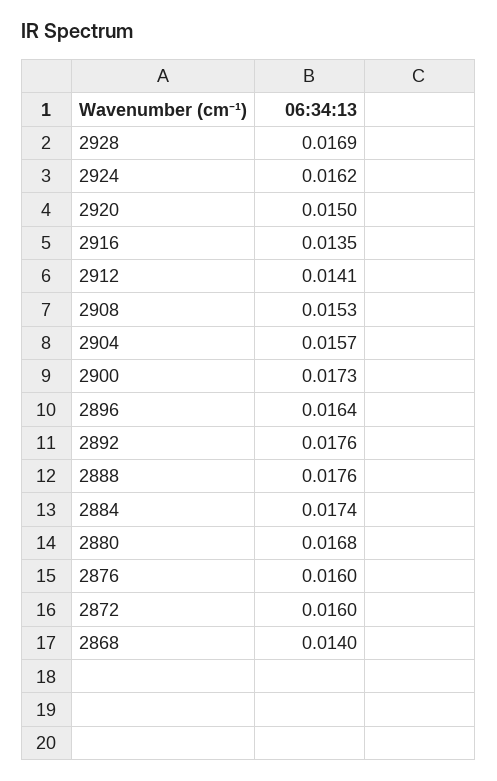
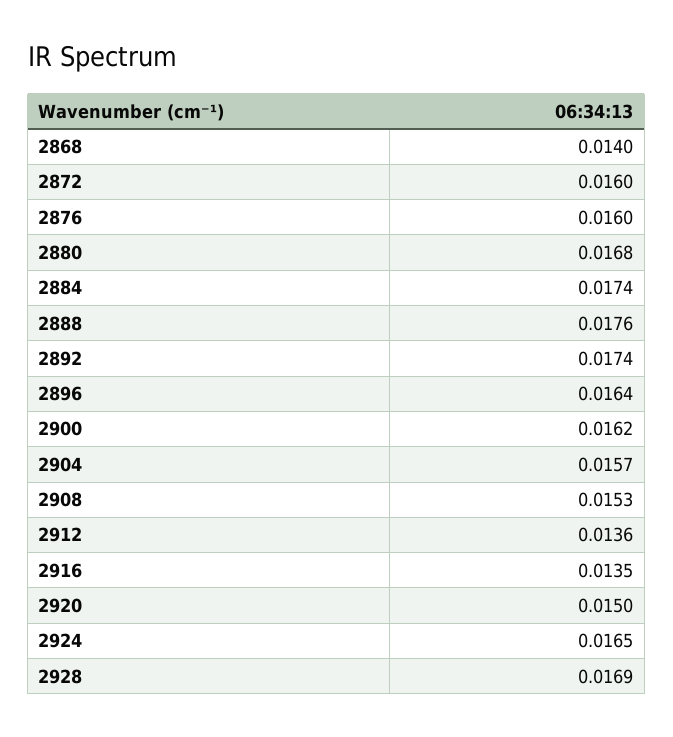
2924: 0.0162 -> 0.0165
2912: 0.0141 -> 0.0136
2900: 0.0173 -> 0.0162
2892: 0.0176 -> 0.0174

